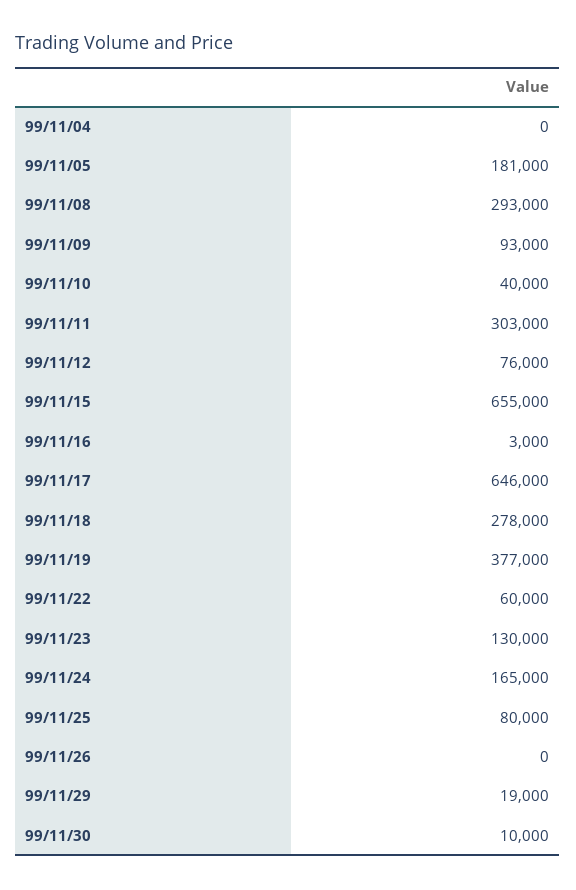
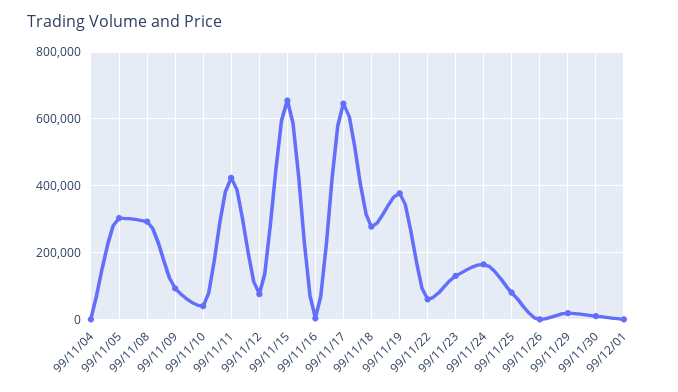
99/11/05: 181000 -> 300000
99/11/11: 303000 -> 420000
99/12/01: none -> 0

